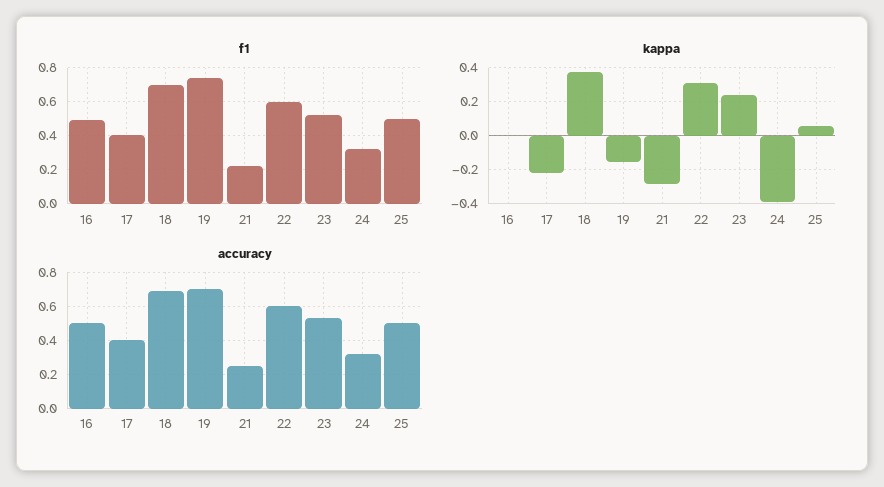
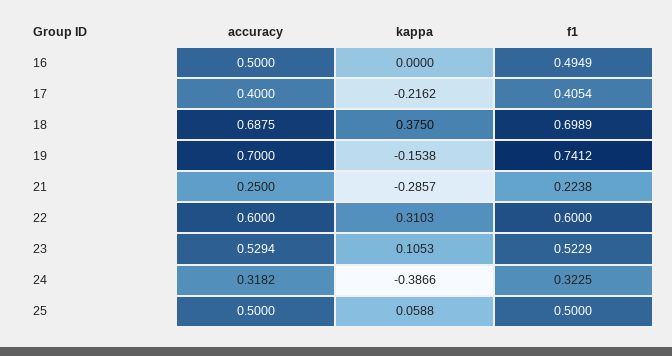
kappa, 23: 0.25 -> 0.1053

